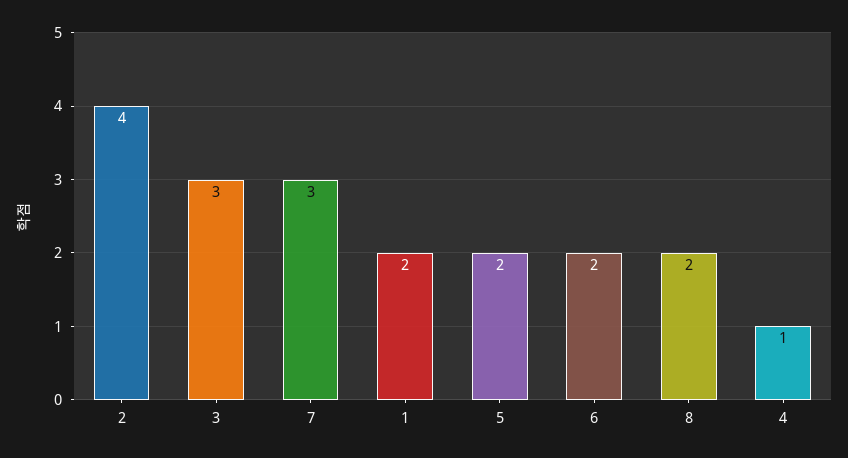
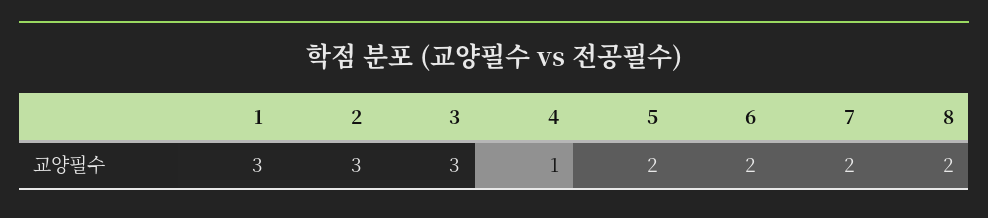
2: 4 -> 3
7: 3 -> 2
1: 2 -> 3

